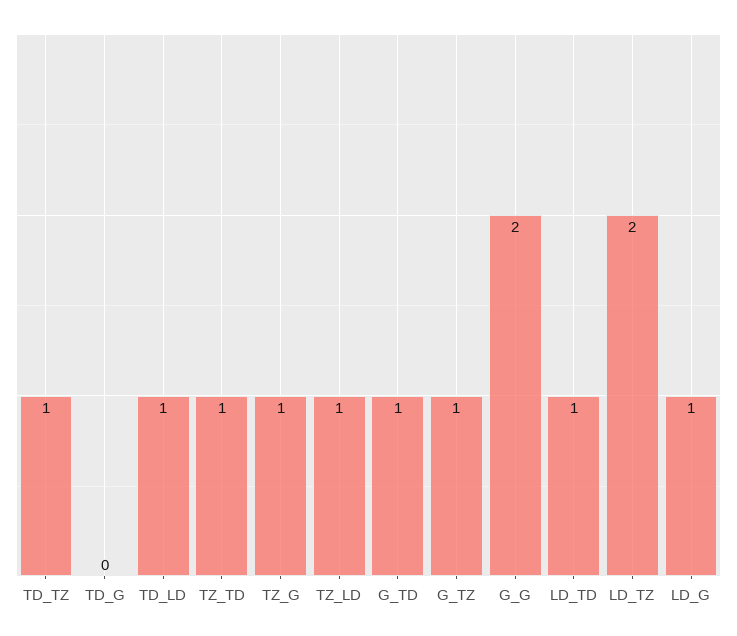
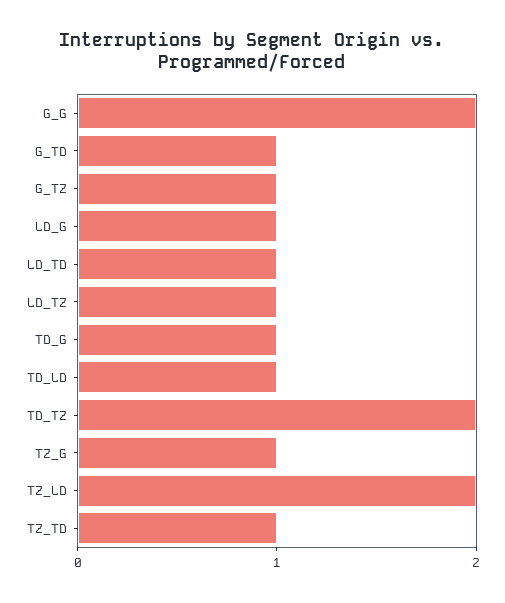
TD_TZ: 1 -> 2
TD_G: 0 -> 1
TZ_LD: 1 -> 2
LD_TZ: 2 -> 1

